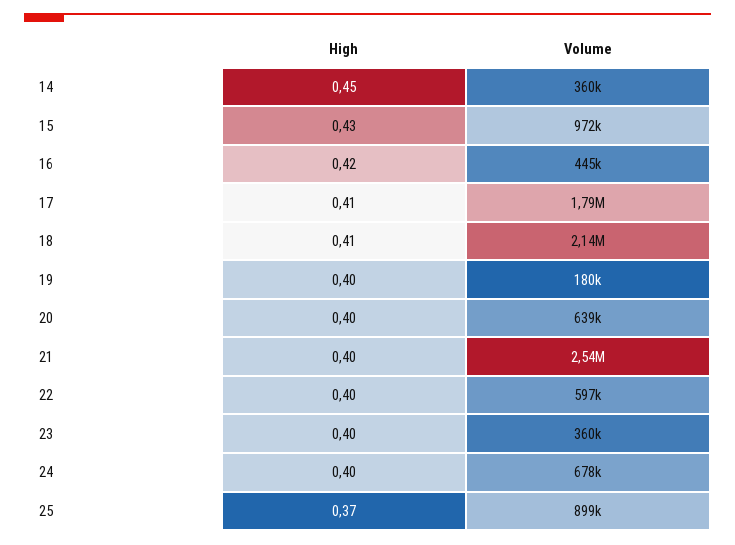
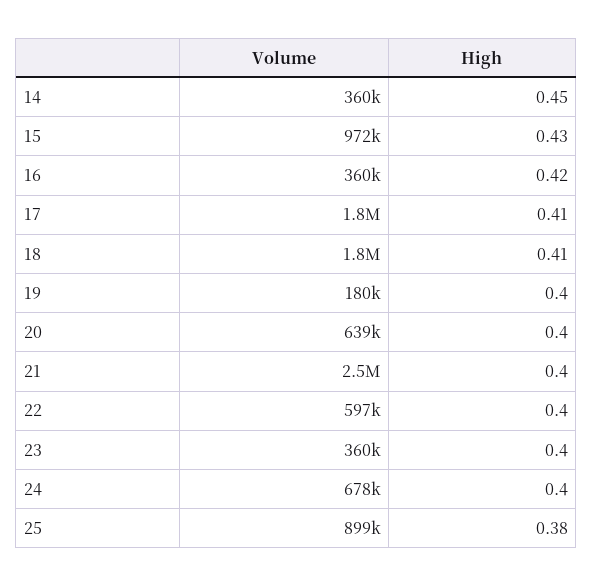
Volume, 16: 445000 -> 360000
Volume, 18: 2140000 -> 1800000
High, 25: 0.37 -> 0.38

